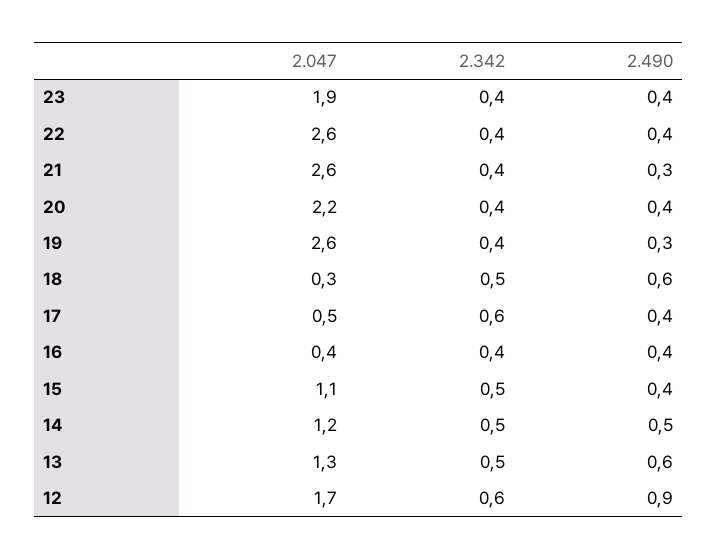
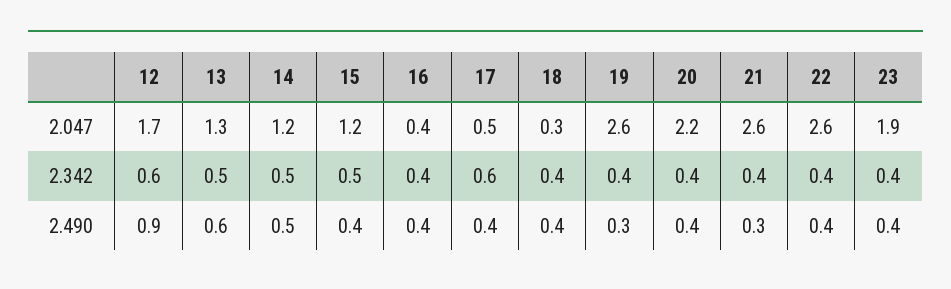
2.342, 18: 0.5 -> 0.4
2.490, 18: 0.6 -> 0.4
2.047, 15: 1.1 -> 1.2

